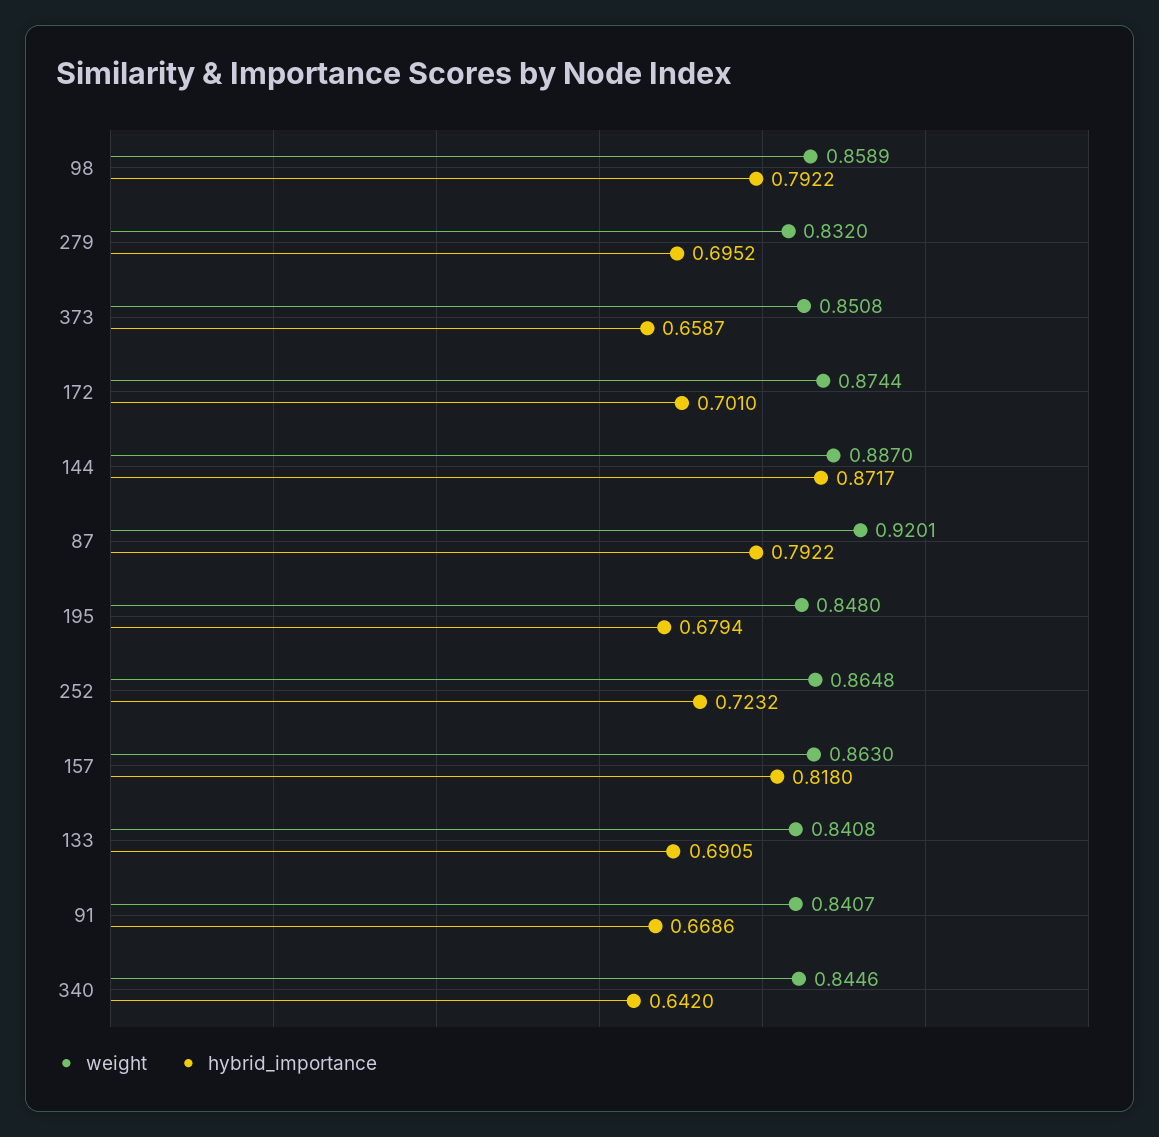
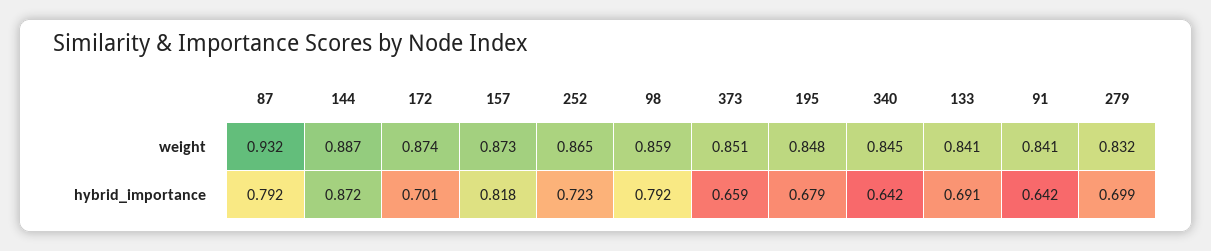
hybrid_importance, 279: 0.6952 -> 0.699
weight, 87: 0.9201 -> 0.932
weight, 157: 0.863 -> 0.873
hybrid_importance, 91: 0.6686 -> 0.642

